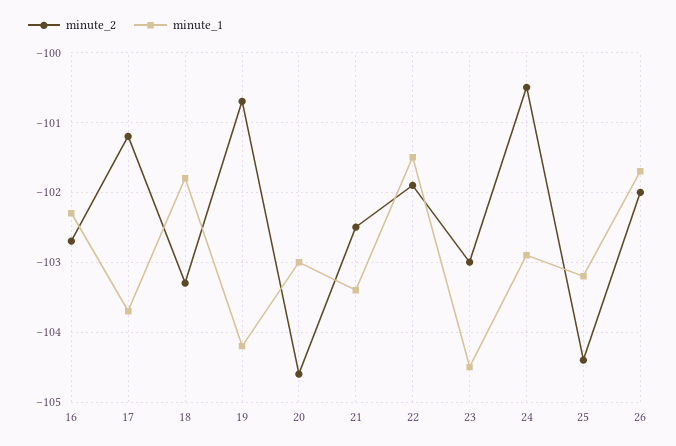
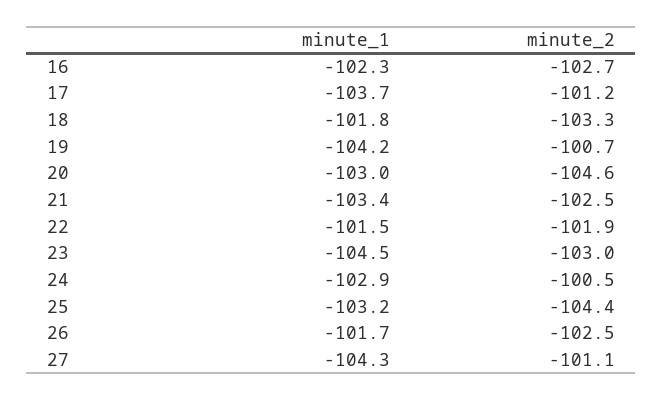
minute_2, 26: -102 -> -102.5
minute_1, 27: none -> -104.3
minute_2, 27: none -> -101.1

